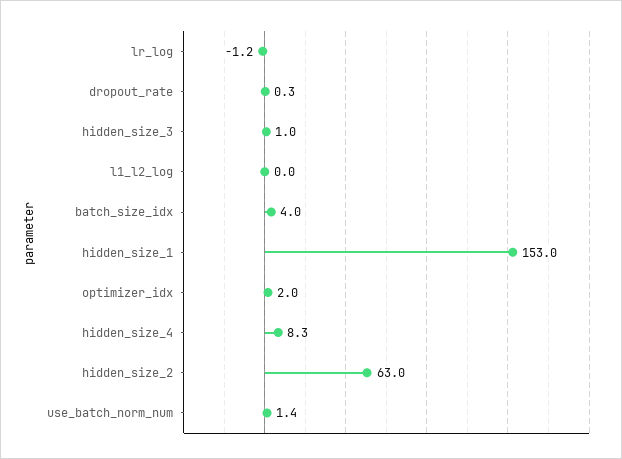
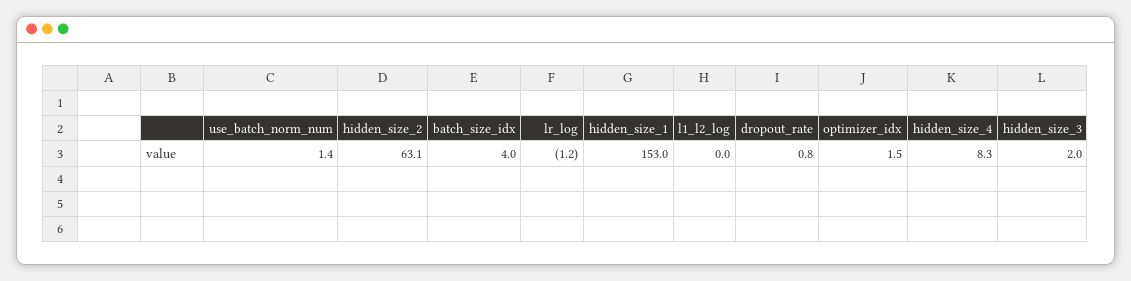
dropout_rate: 0.3 -> 0.8
hidden_size_3: 1 -> 2
optimizer_idx: 2 -> 1.5
hidden_size_2: 63 -> 63.1

